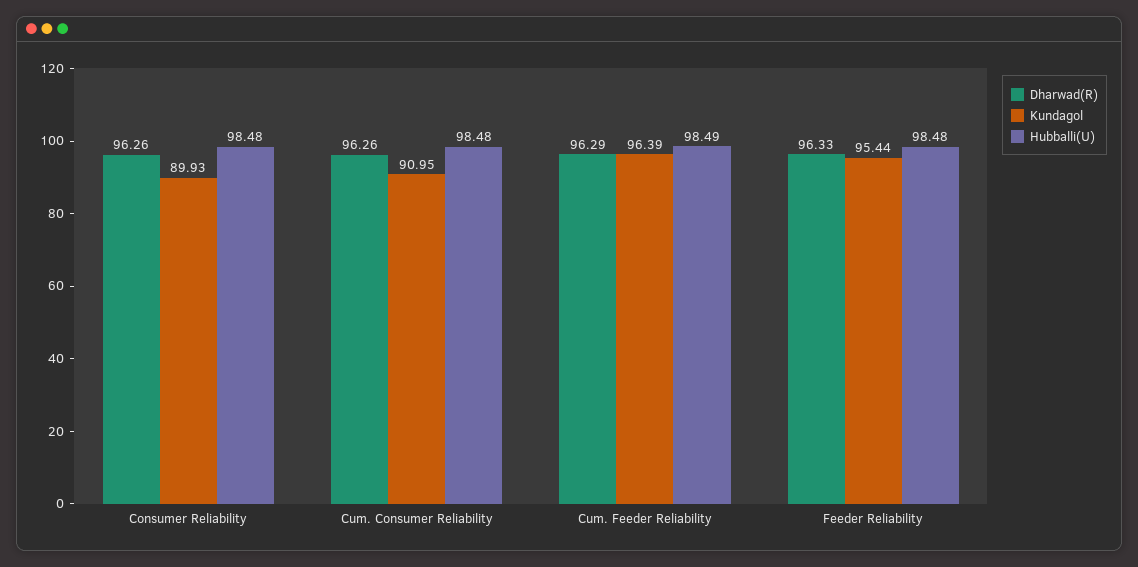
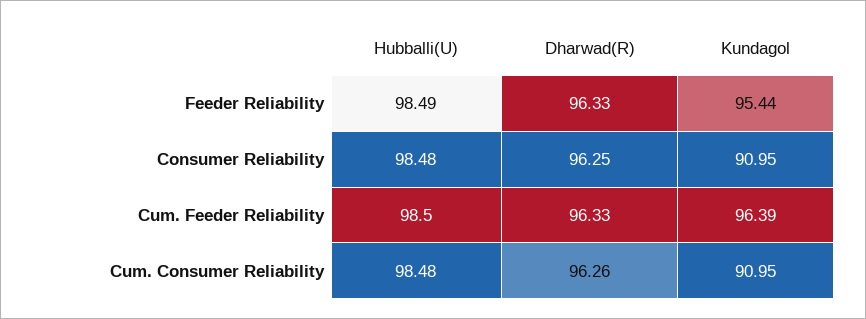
Dharwad(R), Consumer Reliability: 96.26 -> 96.25
Kundagol, Consumer Reliability: 89.93 -> 90.95
Dharwad(R), Cum. Feeder Reliability: 96.29 -> 96.33
Hubballi(U), Cum. Feeder Reliability: 98.49 -> 98.5
Hubballi(U), Feeder Reliability: 98.48 -> 98.49

